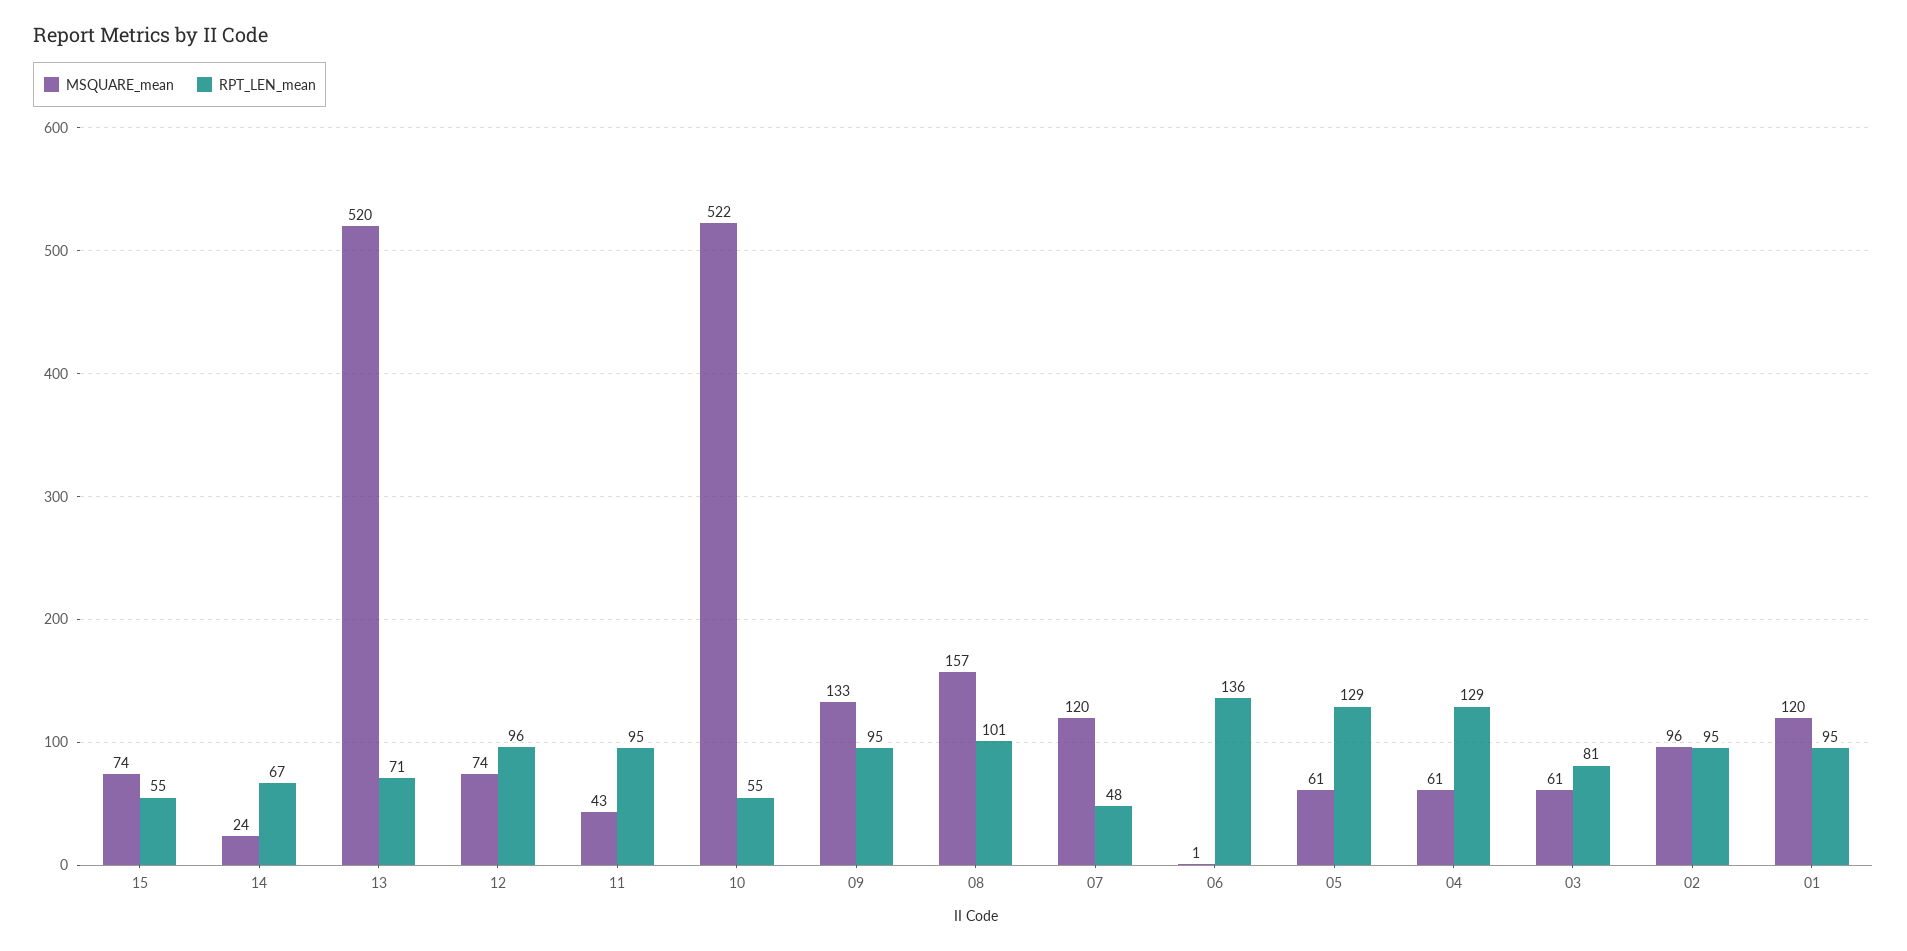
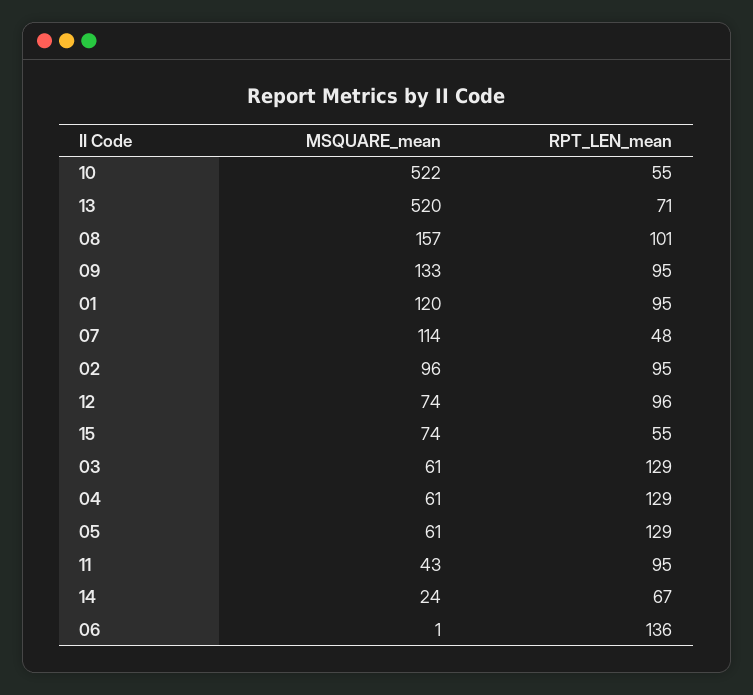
MSQUARE_mean, 07: 120 -> 114
RPT_LEN_mean, 03: 81 -> 129

